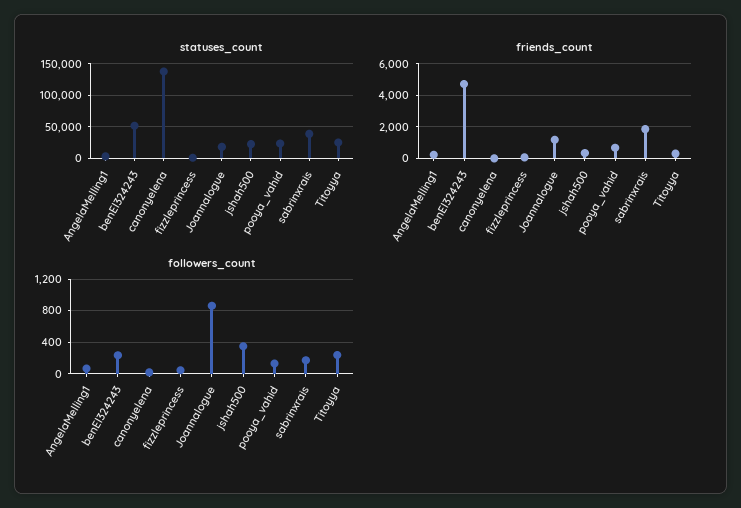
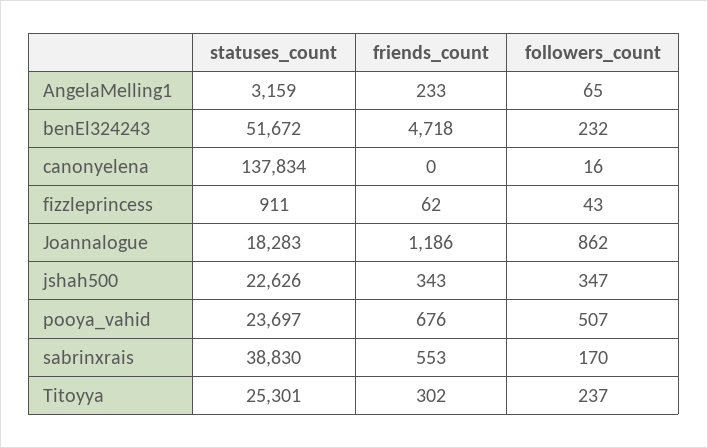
friends_count, sabrinxrais: 2000 -> 553
followers_count, pooya_vahid: 100 -> 507

